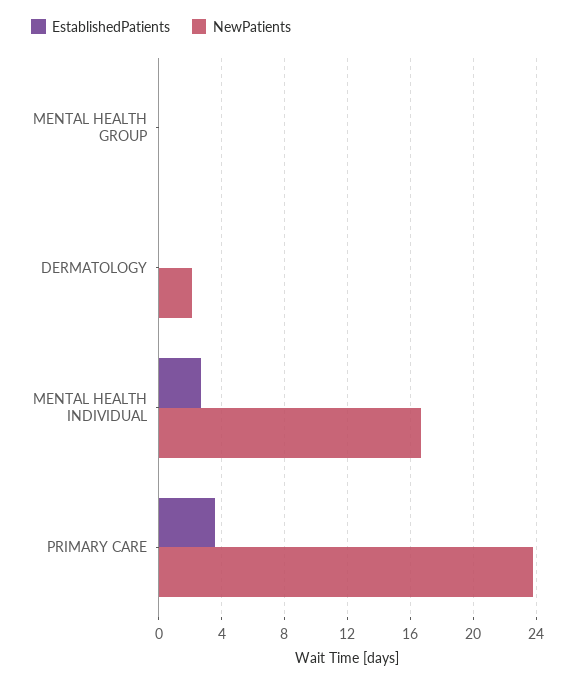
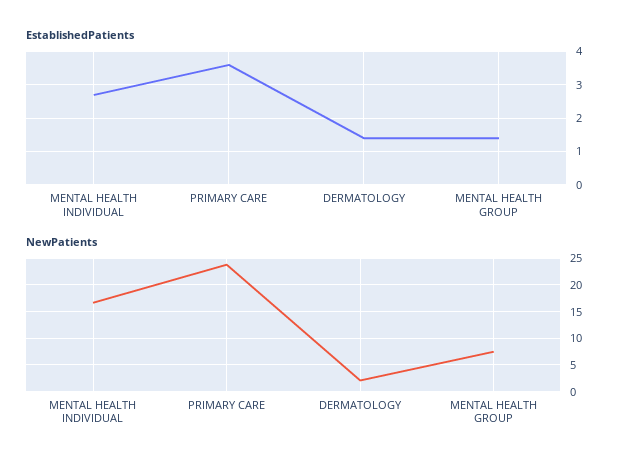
EstablishedPatients, MENTAL HEALTH GROUP: 0 -> 1.5
NewPatients, MENTAL HEALTH GROUP: 0 -> 7.5
EstablishedPatients, DERMATOLOGY: 0 -> 1.5

